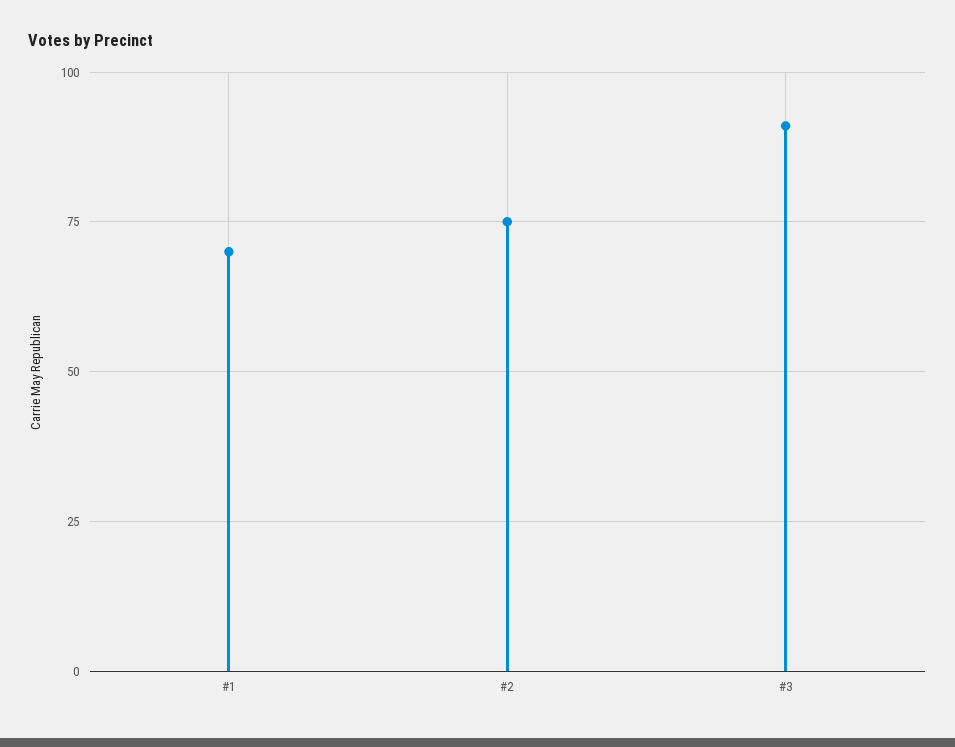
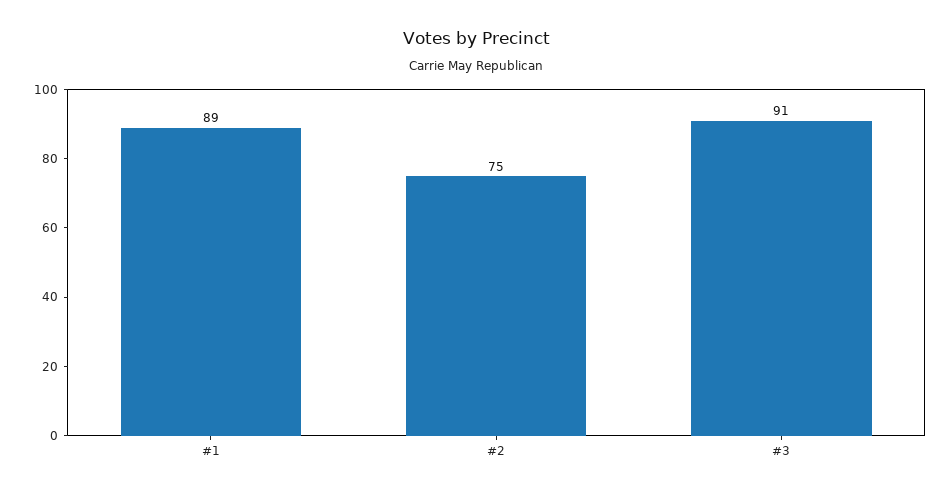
#1: 70 -> 89

